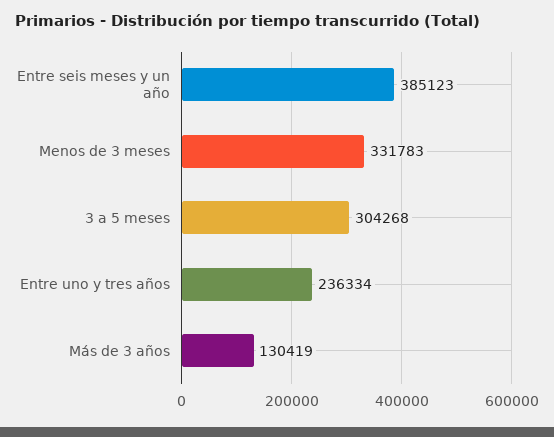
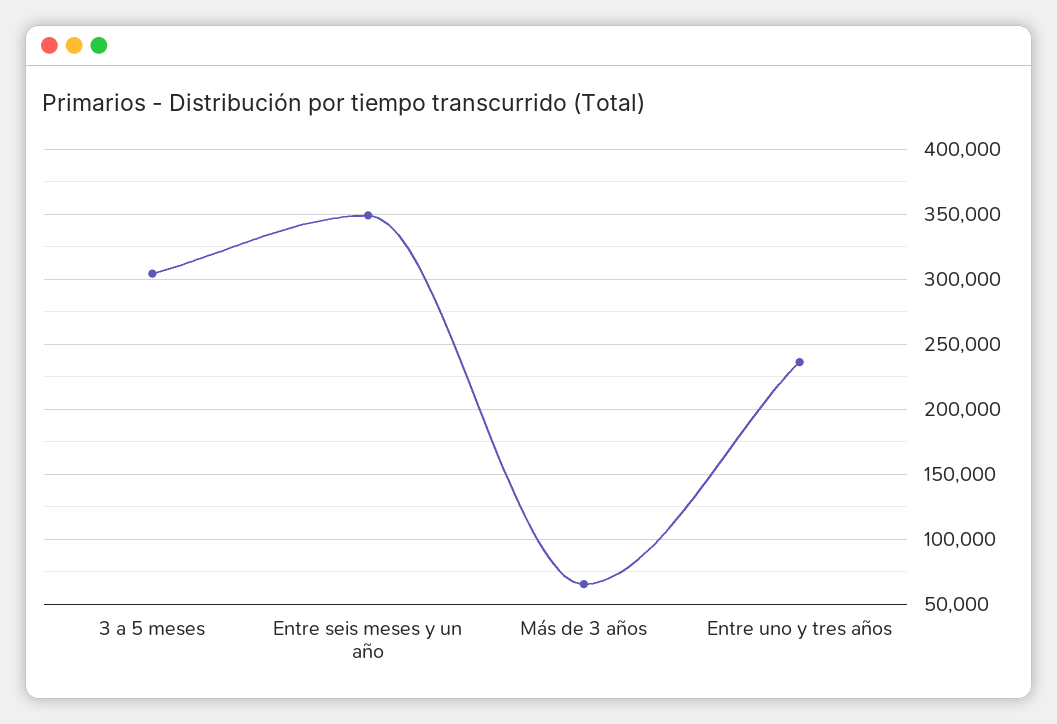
Entre seis meses y un año: 385123 -> 350000
Menos de 3 meses: 331783 -> none
Más de 3 años: 130419 -> 65000

